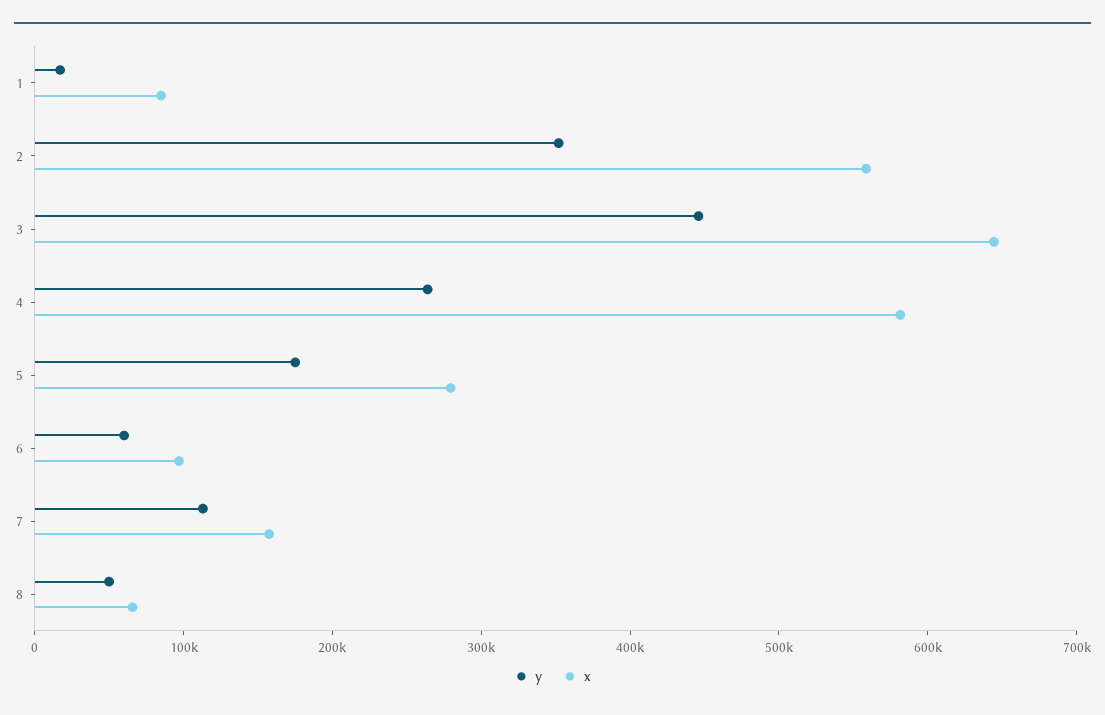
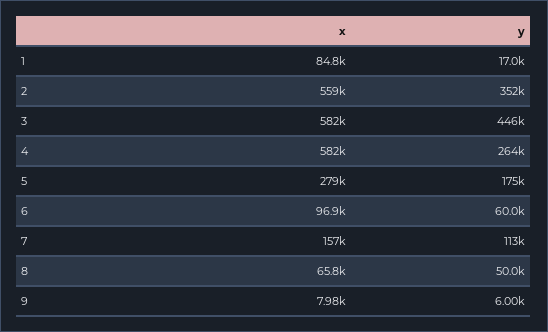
x, 3: 640000 -> 582000
x, 9: none -> 7980
y, 9: none -> 6000

